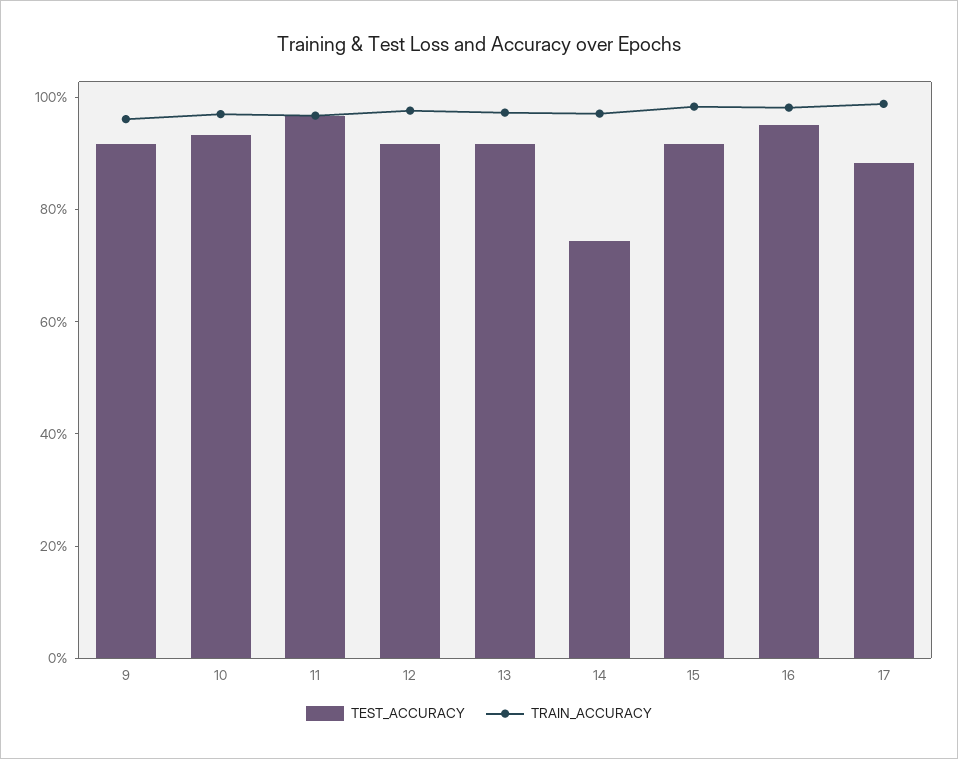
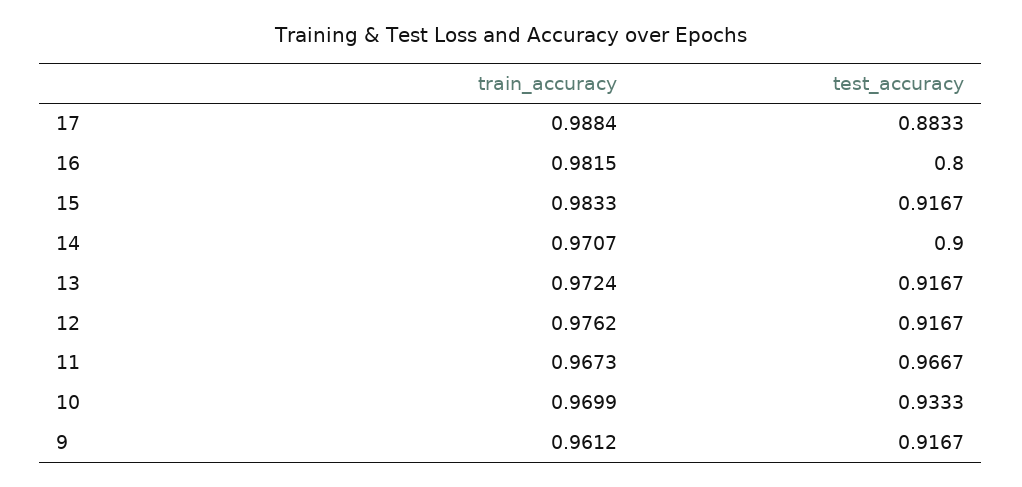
TEST_ACCURACY, 14: 0.75 -> 0.9
TEST_ACCURACY, 16: 0.95 -> 0.8

